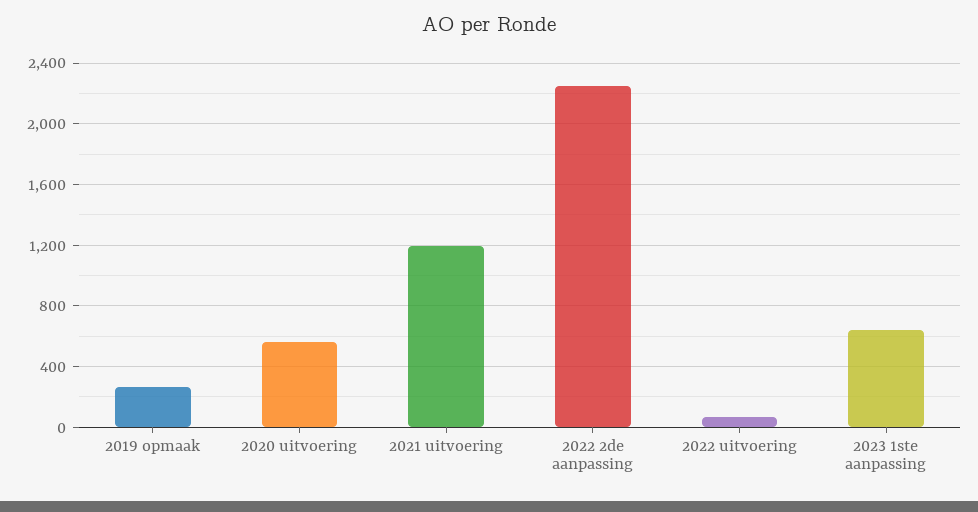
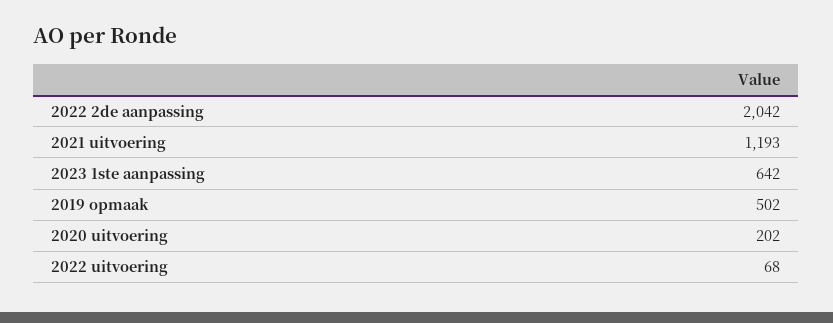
2019 opmaak: 250 -> 502
2020 uitvoering: 550 -> 202
2022 2de aanpassing: 2250 -> 2042

